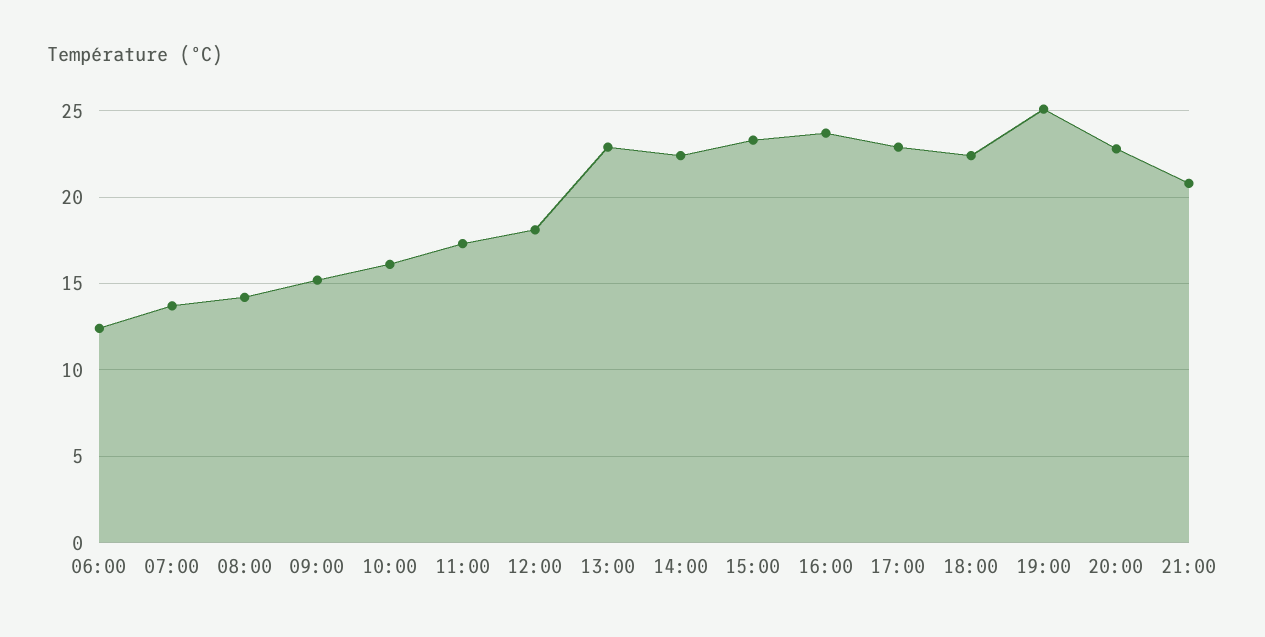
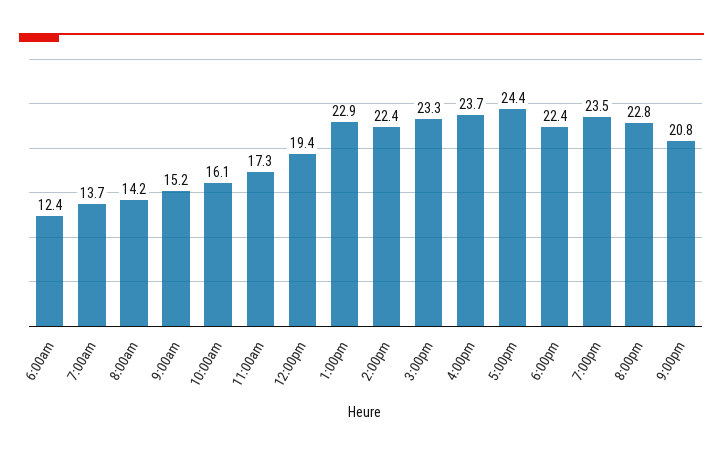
12:00: 18 -> 19.4
17:00: 23 -> 24.4
19:00: 25 -> 23.5

